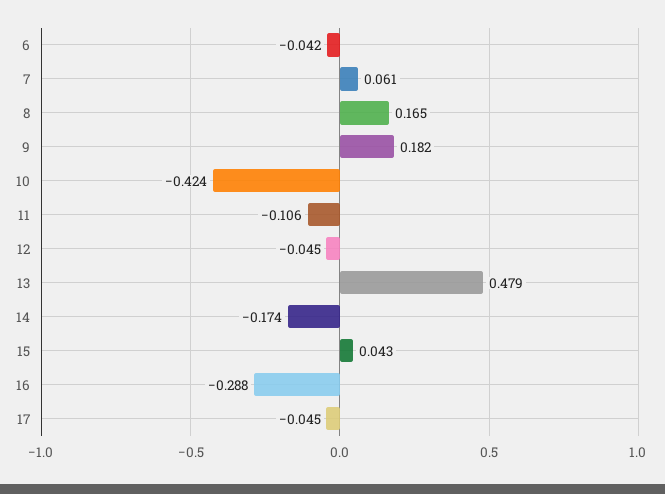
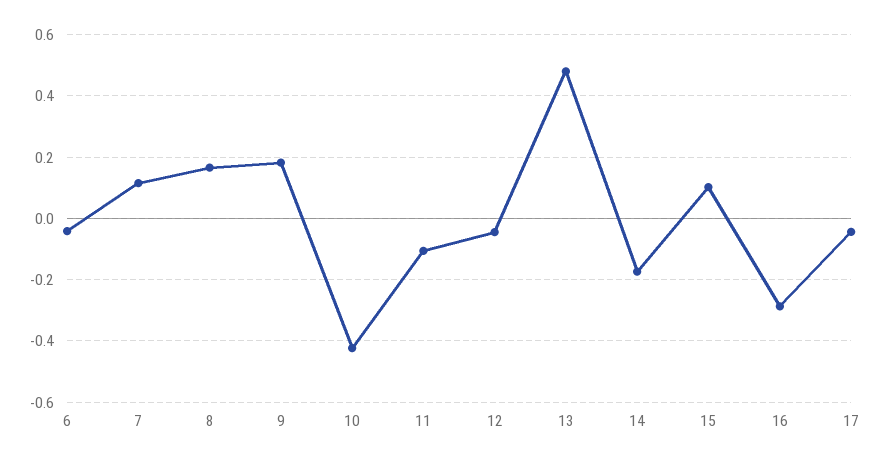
7: 0.061 -> 0.12
15: 0.043 -> 0.1

